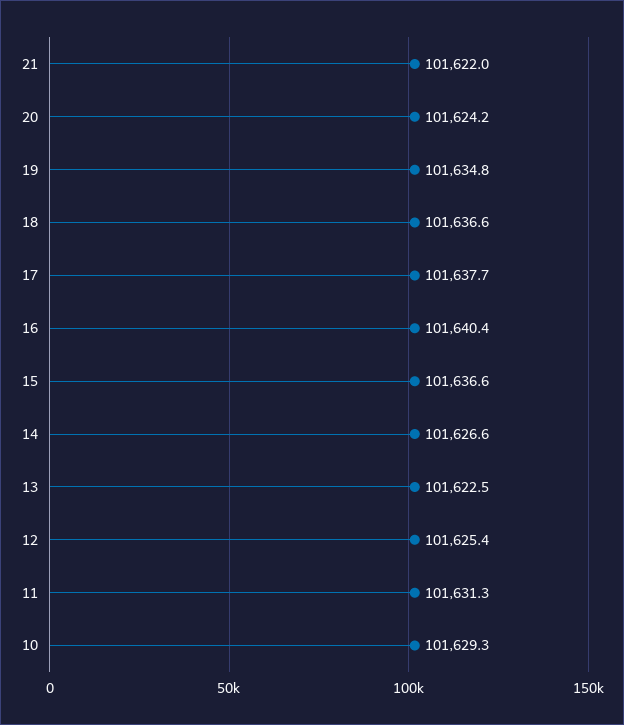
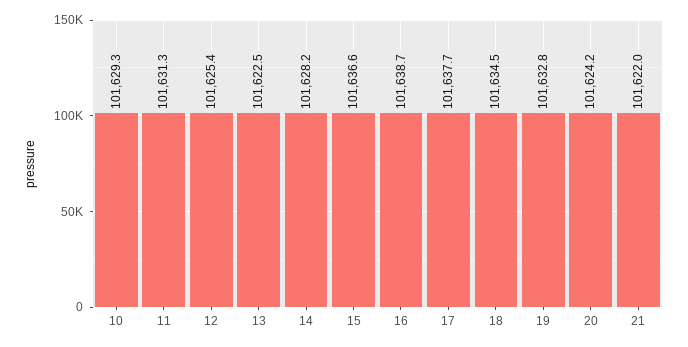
19: 101634.8 -> 101632.8
18: 101636.6 -> 101634.5
16: 101640.4 -> 101638.7
14: 101626.6 -> 101628.2

